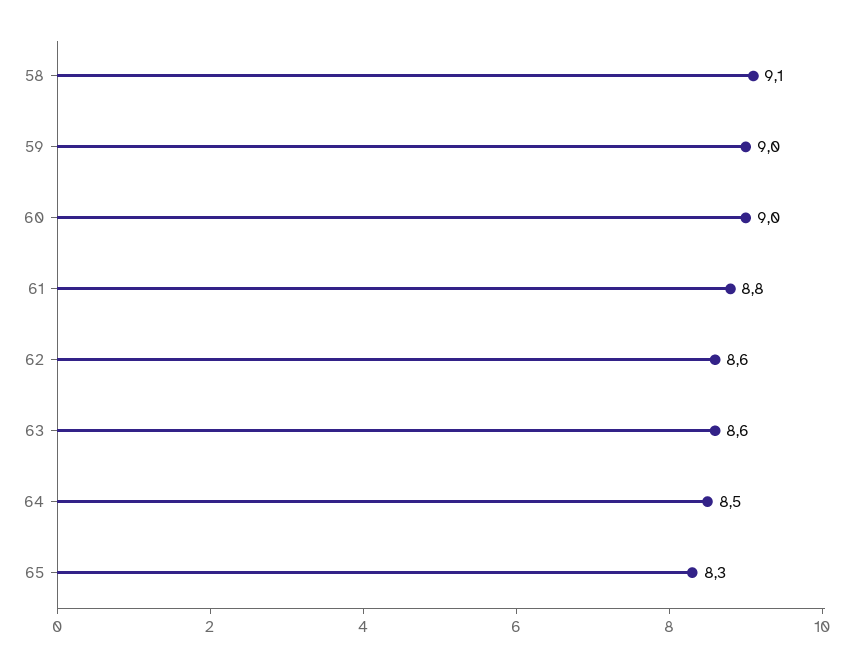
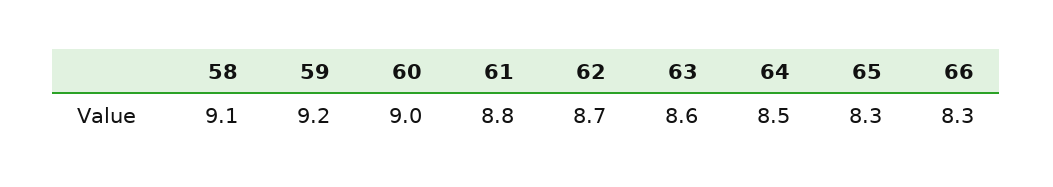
59: 9 -> 9.2
62: 8.6 -> 8.7
66: none -> 8.3

